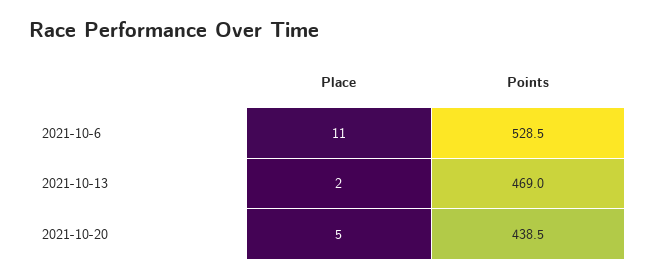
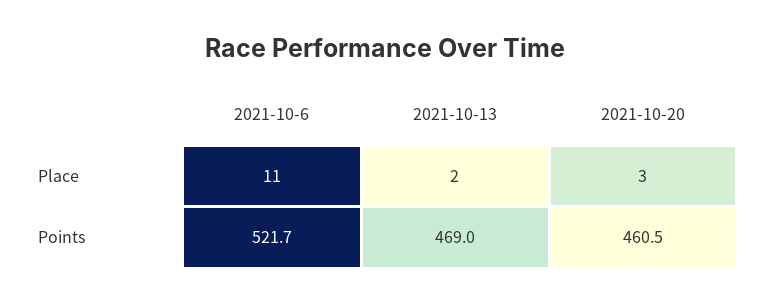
Points, 2021-10-6: 528.5 -> 521.7
Place, 2021-10-20: 5 -> 3
Points, 2021-10-20: 438.5 -> 460.5

